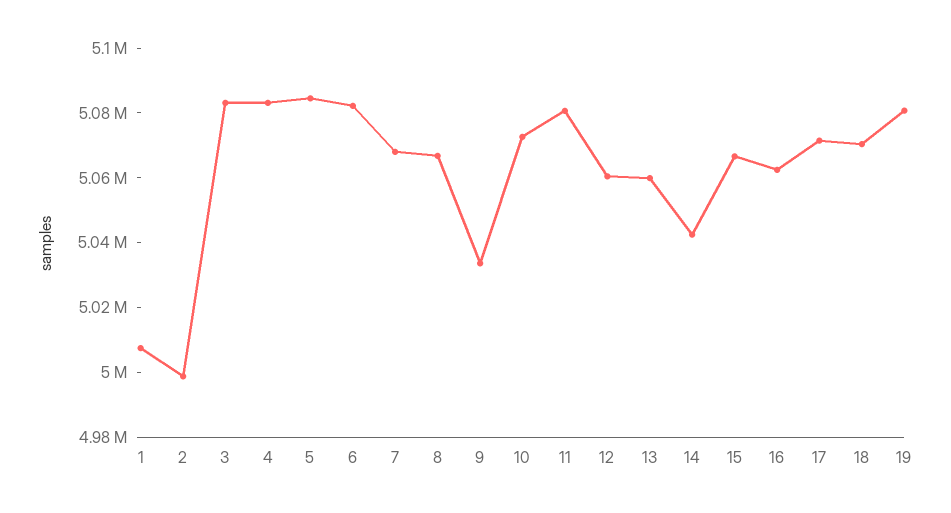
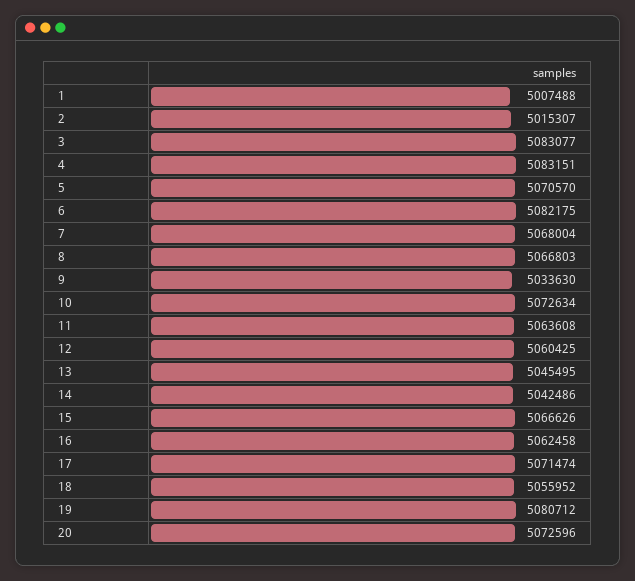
2: 5000000 -> 5015307
5: 5085000 -> 5070570
11: 5080000 -> 5063608
13: 5060000 -> 5045495
18: 5070000 -> 5055952
20: none -> 5072596

